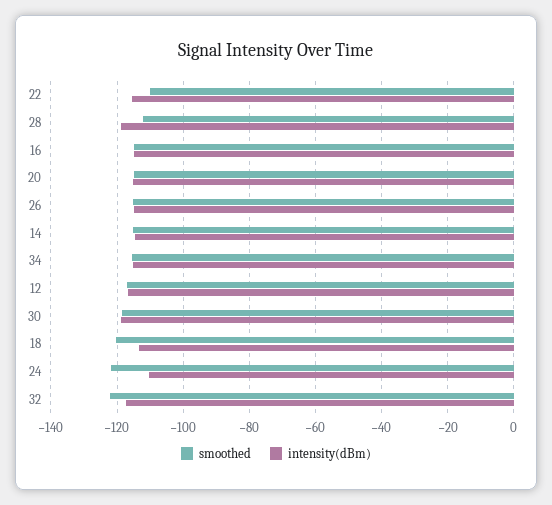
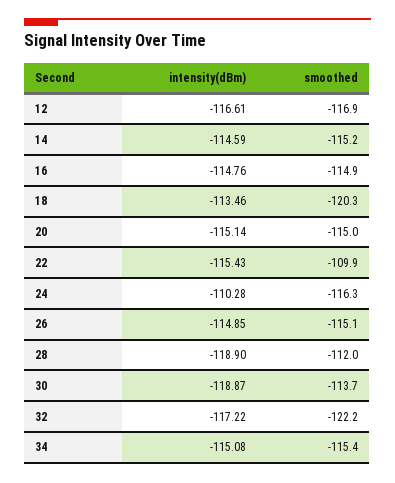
smoothed, 30: -118 -> -113.7
smoothed, 24: -122 -> -116.3

